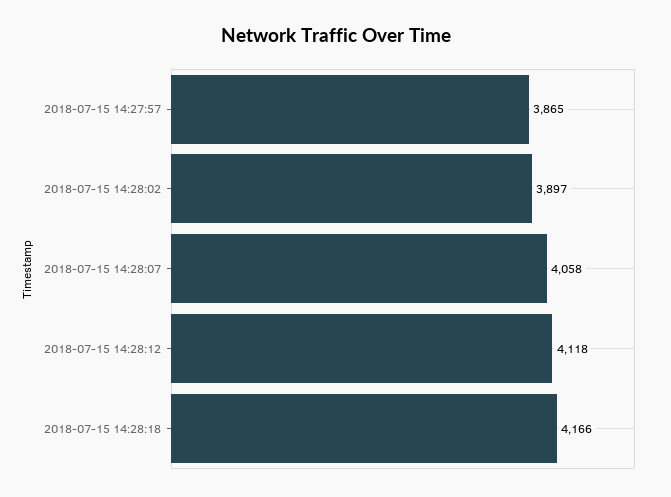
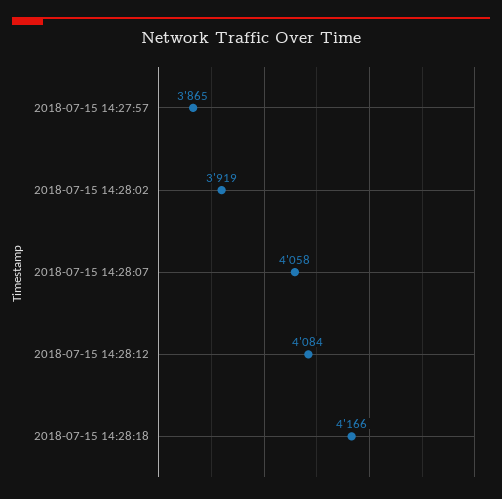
2018-07-15 14:28:02: 3897 -> 3919
2018-07-15 14:28:12: 4118 -> 4084

